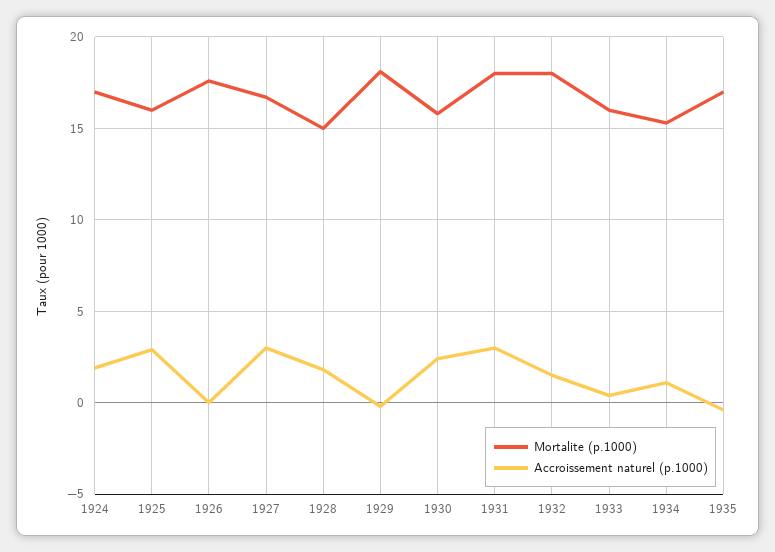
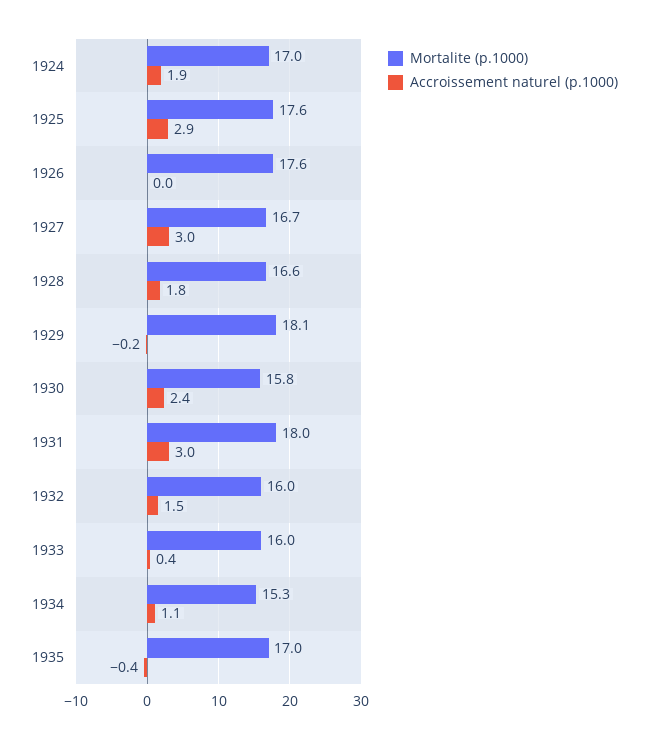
Mortalite (p.1000), 1925: 16 -> 17.6
Mortalite (p.1000), 1928: 15 -> 16.6
Mortalite (p.1000), 1932: 18 -> 16

